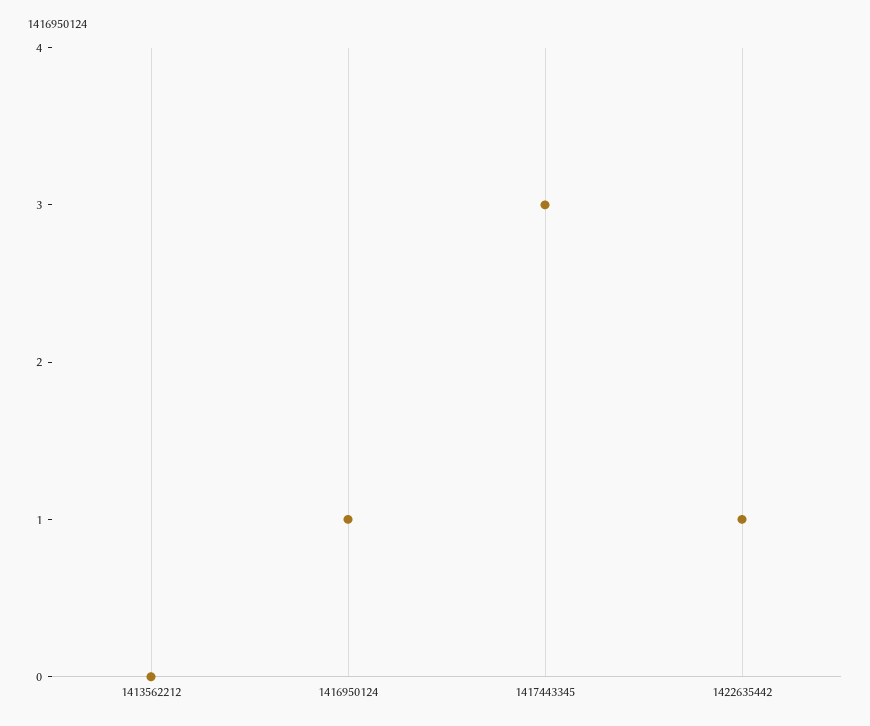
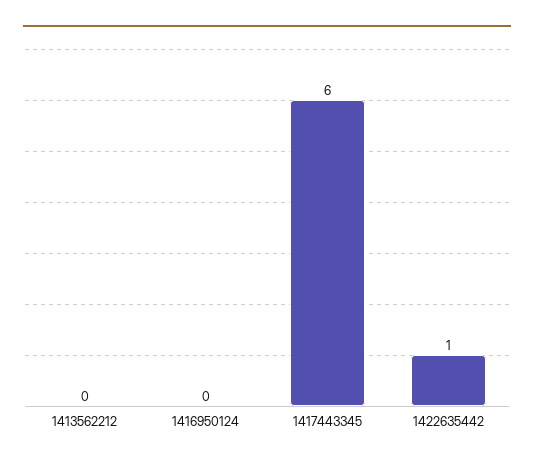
1416950124: 1 -> 0
1417443345: 3 -> 6

